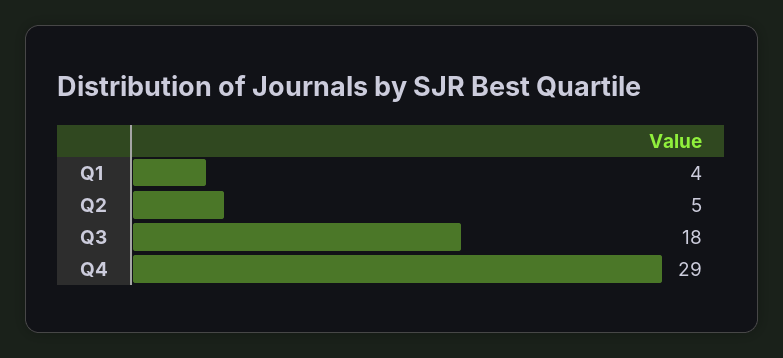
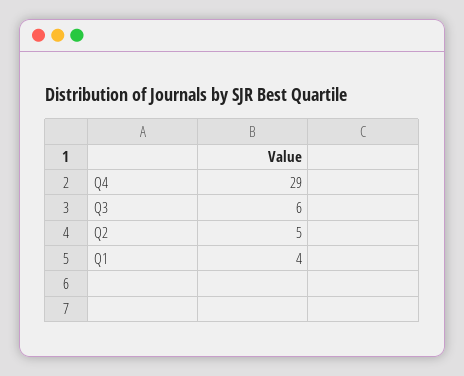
Q3: 18 -> 6

